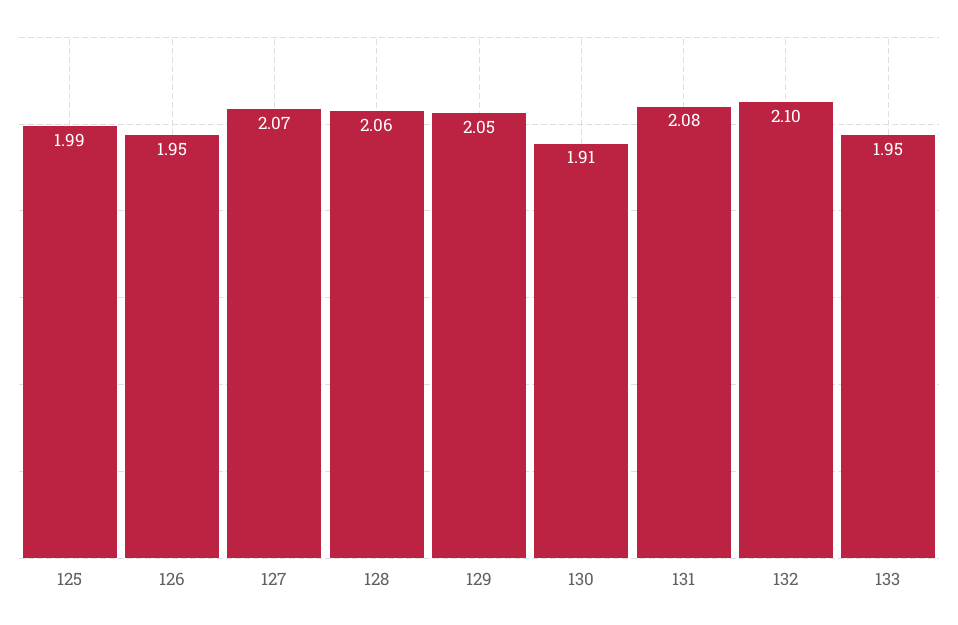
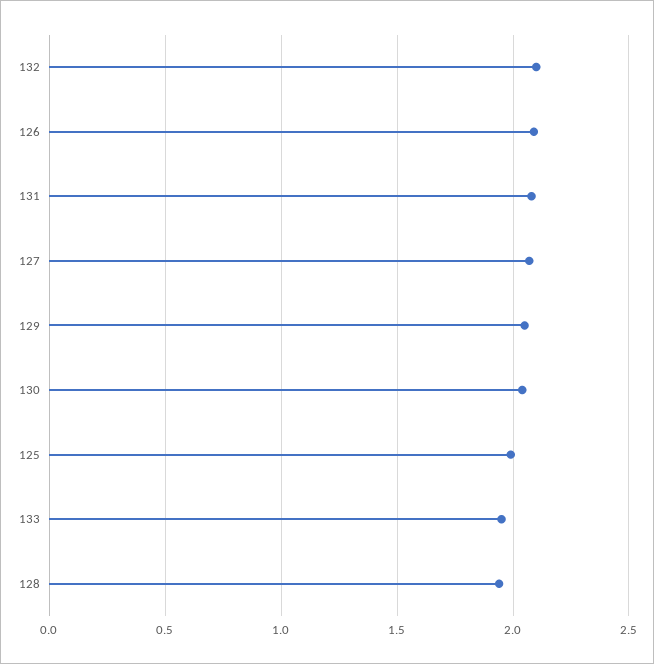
126: 1.95 -> 2.1
128: 2.06 -> 1.95
130: 1.91 -> 2.05

